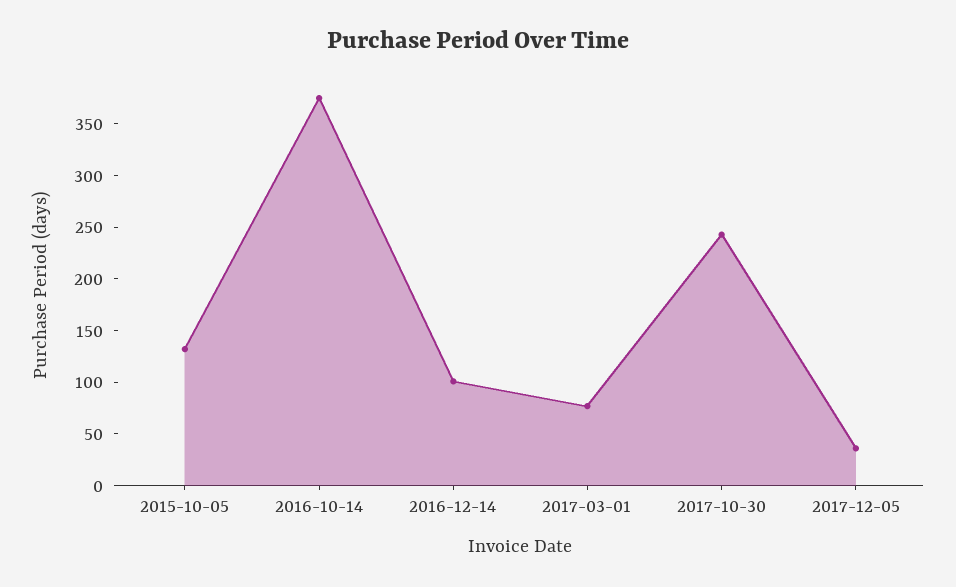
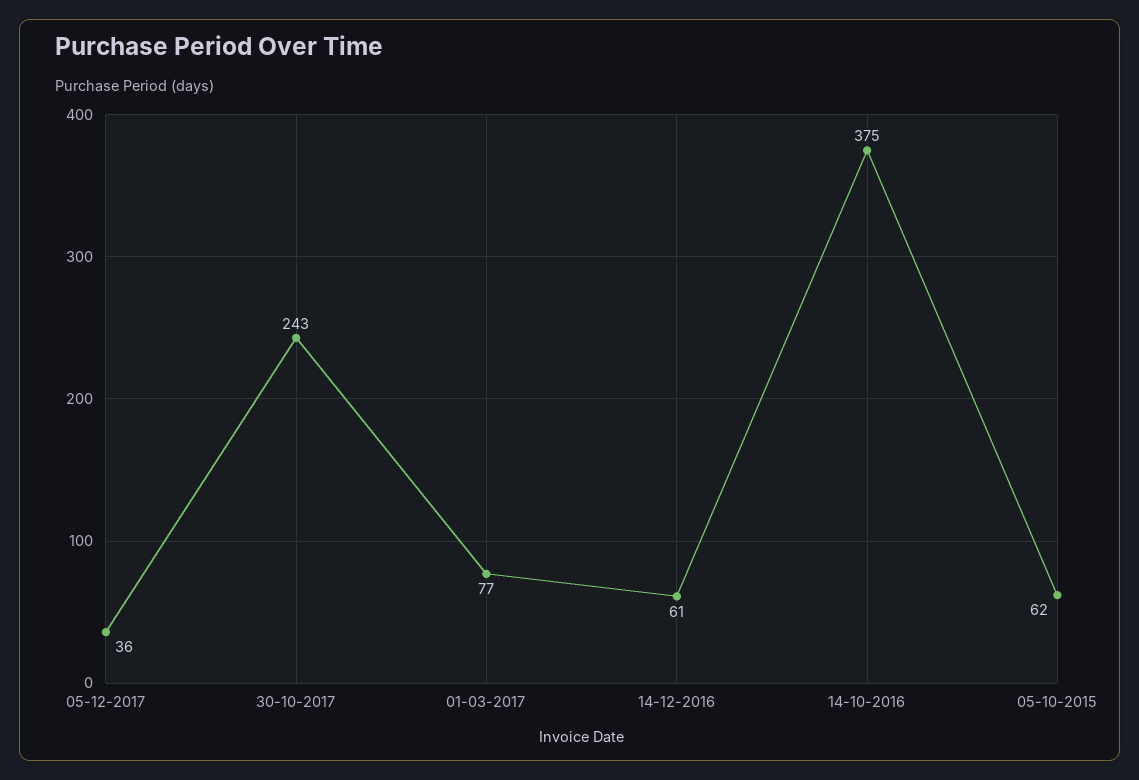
2015-10-05: 130 -> 62
2016-12-14: 100 -> 61

